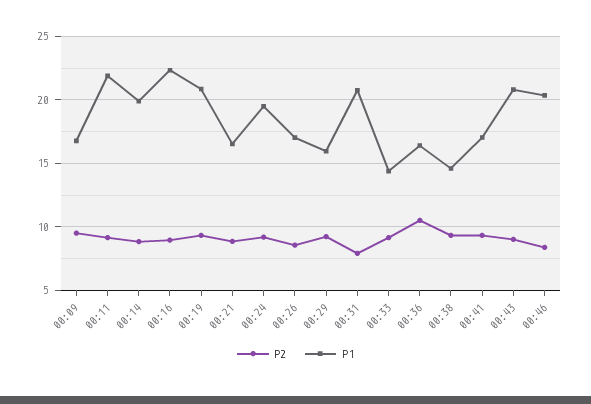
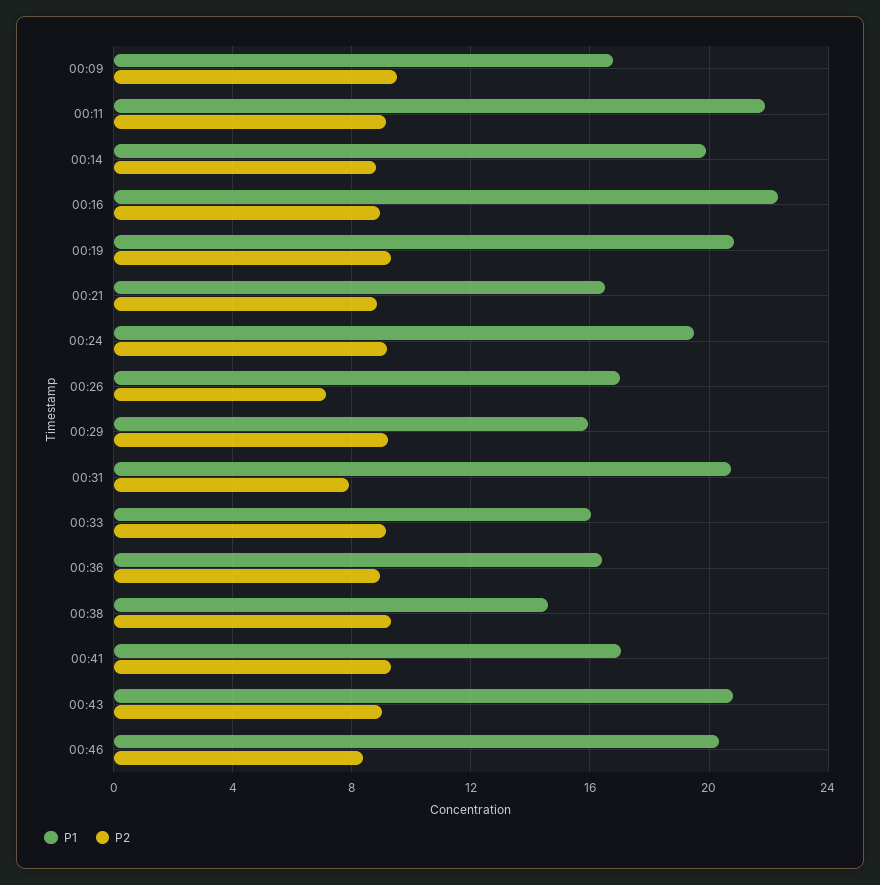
P2, 00:26: 8.5 -> 7
P1, 00:33: 14.5 -> 16
P2, 00:36: 10.5 -> 9

